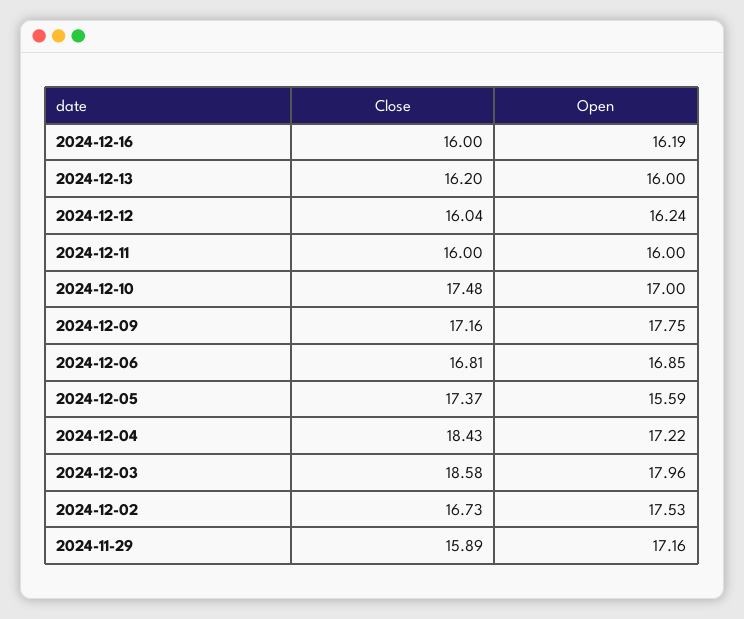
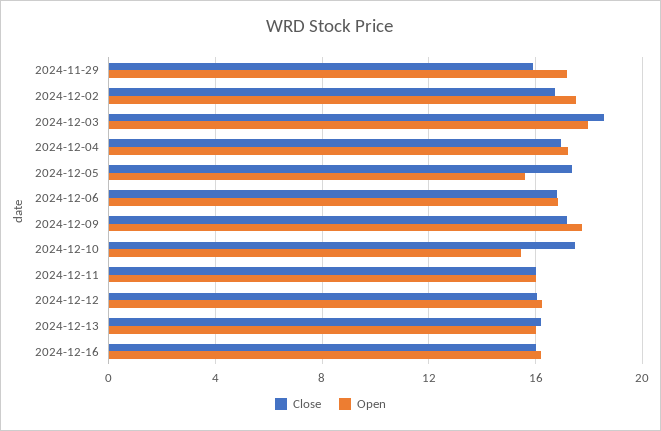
Open, 2024-12-10: 17 -> 15.5
Close, 2024-12-04: 18.43 -> 17

